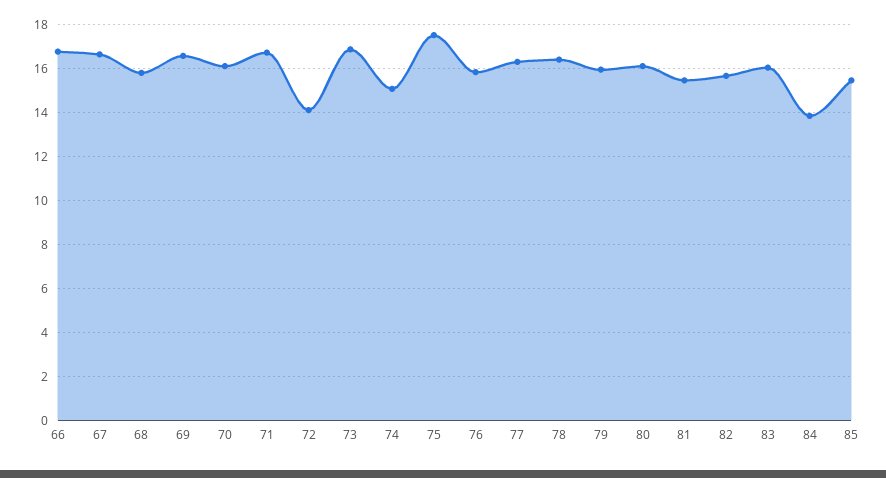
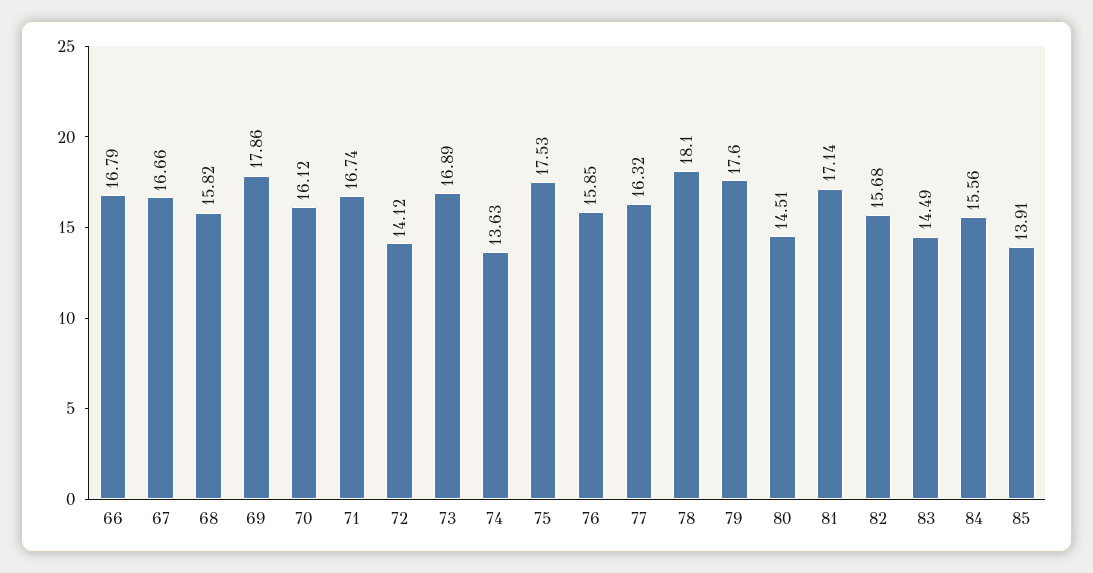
69: 16.5 -> 17.86
74: 15 -> 13.63
78: 16.5 -> 18.1
79: 16 -> 17.6
80: 16 -> 14.51
81: 15.5 -> 17.14
83: 16 -> 14.49
84: 14 -> 15.56
85: 15.5 -> 13.91

